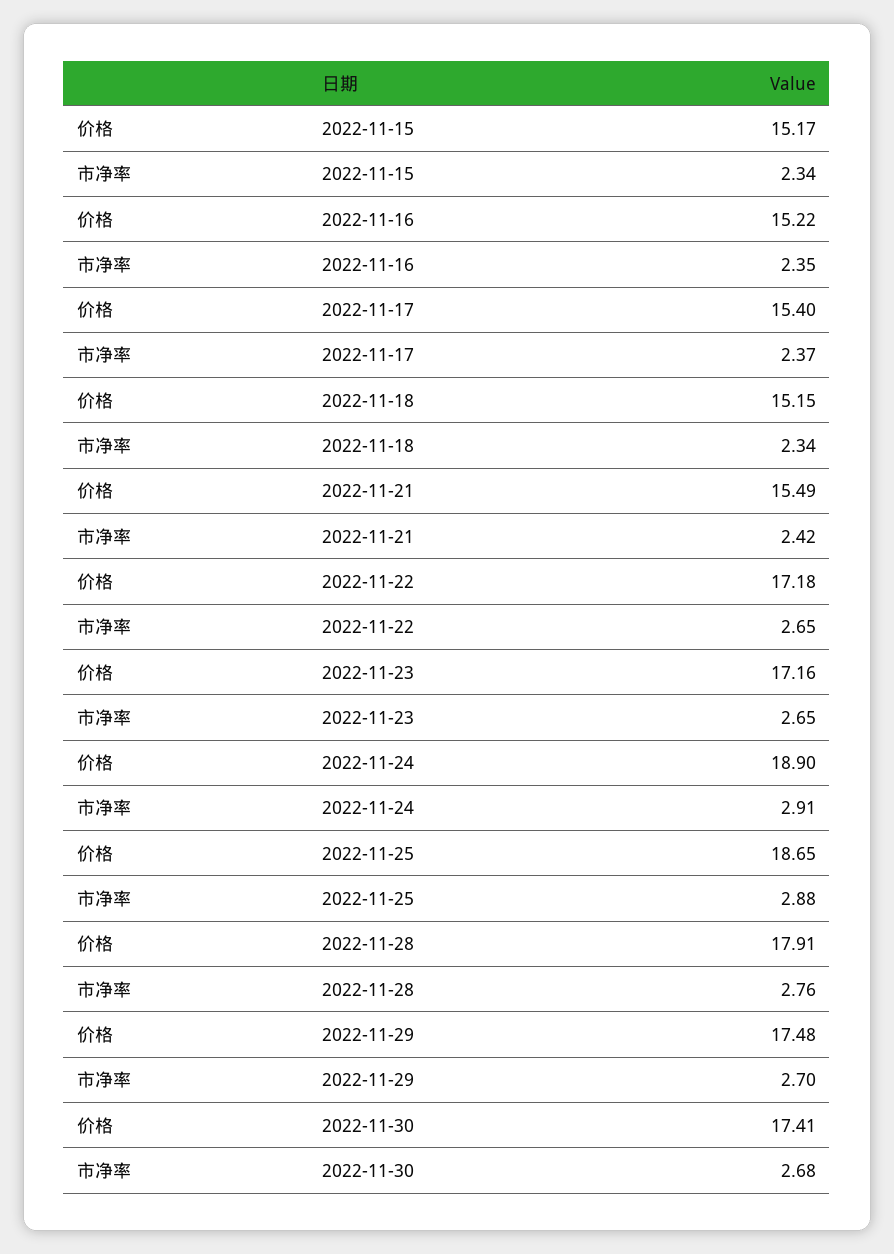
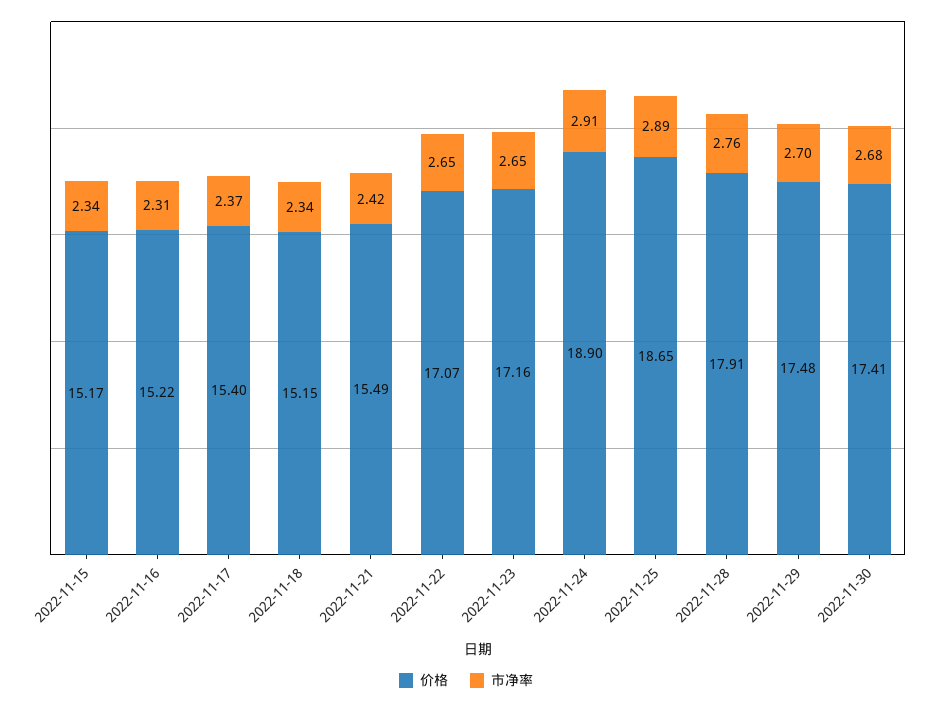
市净率, 2022-11-16: 2.35 -> 2.31
价格, 2022-11-22: 17.18 -> 17.07
市净率, 2022-11-25: 2.88 -> 2.89

